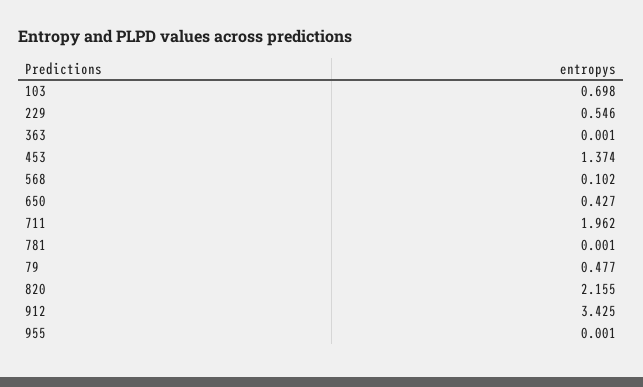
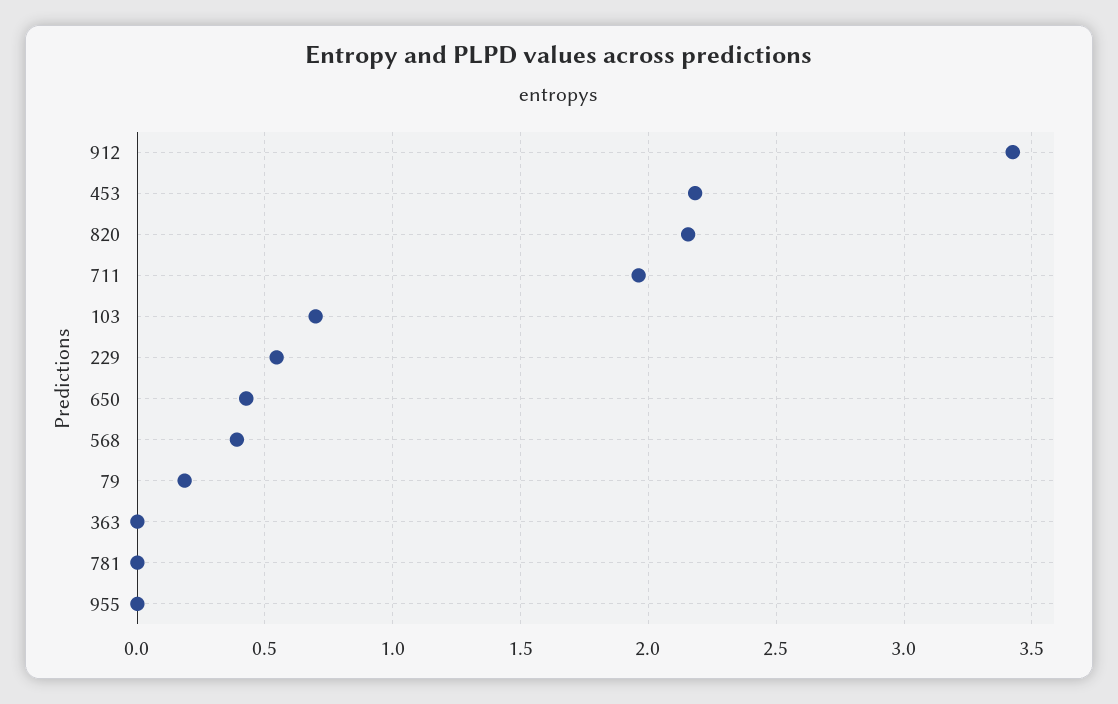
453: 1.374 -> 2.2
568: 0.102 -> 0.4
79: 0.477 -> 0.2

